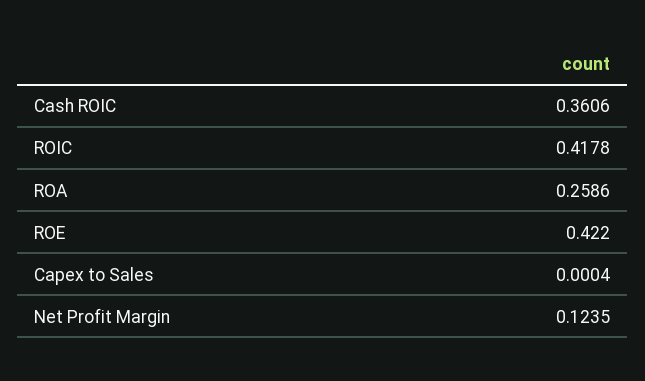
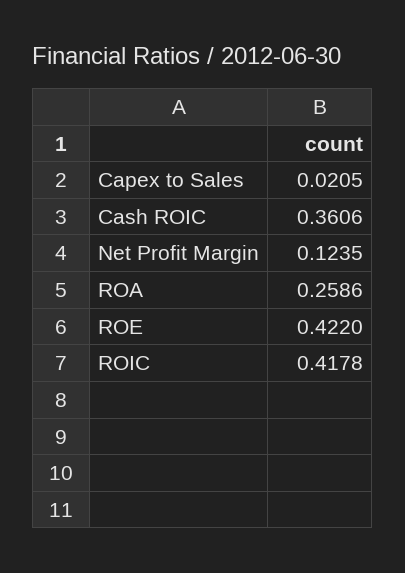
Capex to Sales: 0.0004 -> 0.0205

